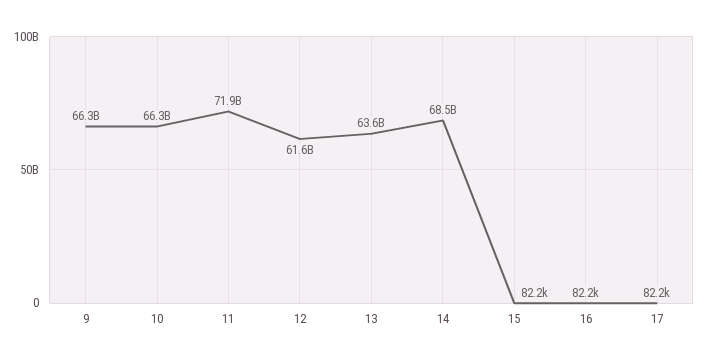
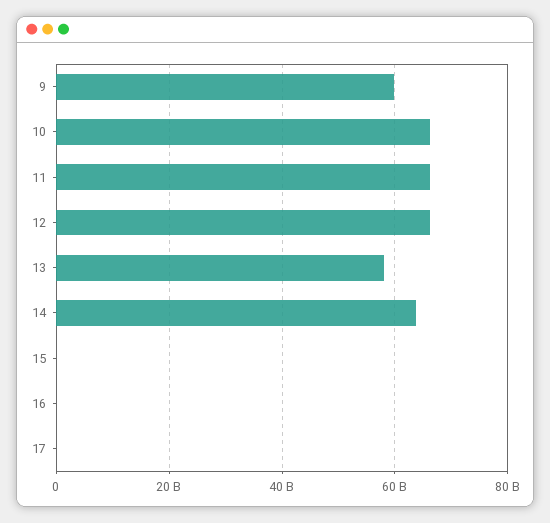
9: 66300000000 -> 60000000000
11: 71900000000 -> 66000000000
12: 61600000000 -> 66000000000
13: 63600000000 -> 58000000000
14: 68500000000 -> 64000000000

